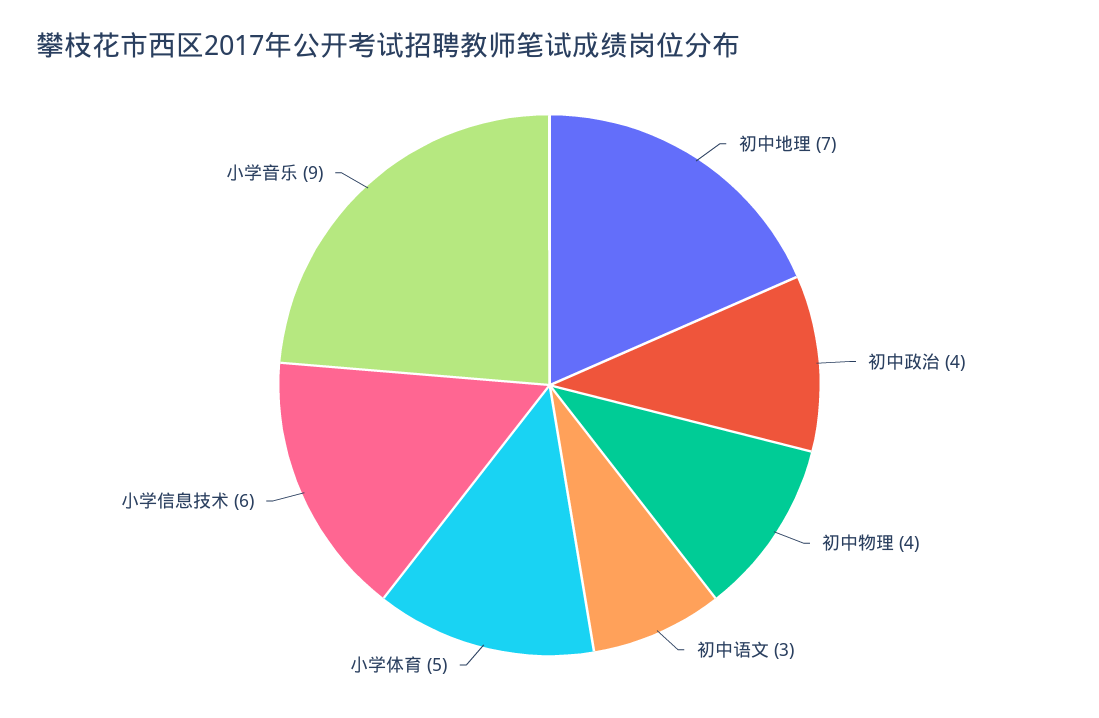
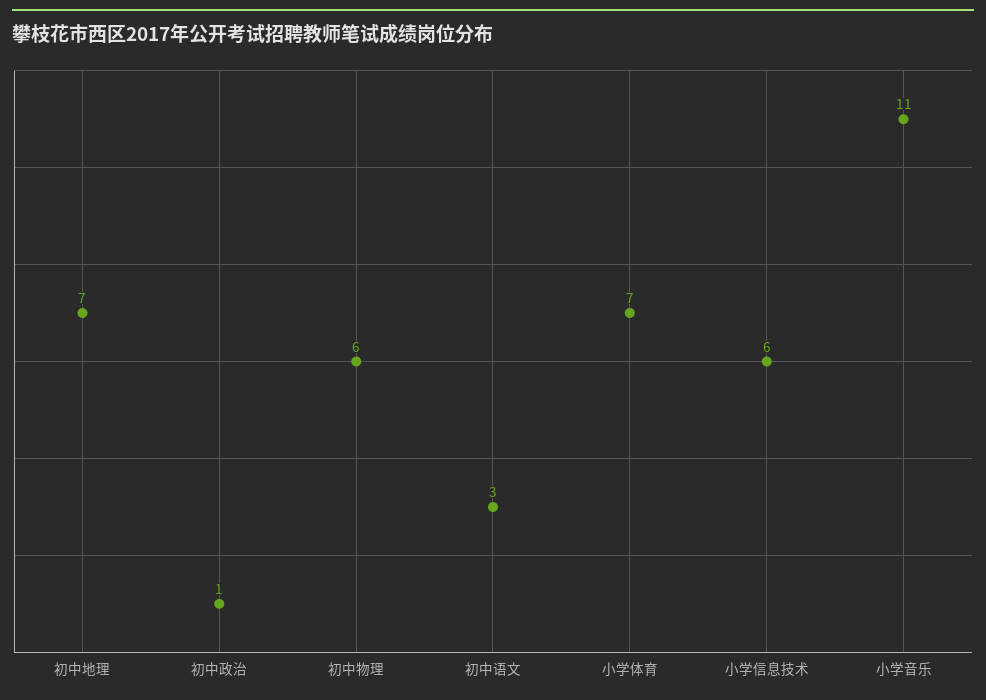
初中政治: 4 -> 1
初中物理: 4 -> 6
小学体育: 5 -> 7
小学音乐: 9 -> 11

